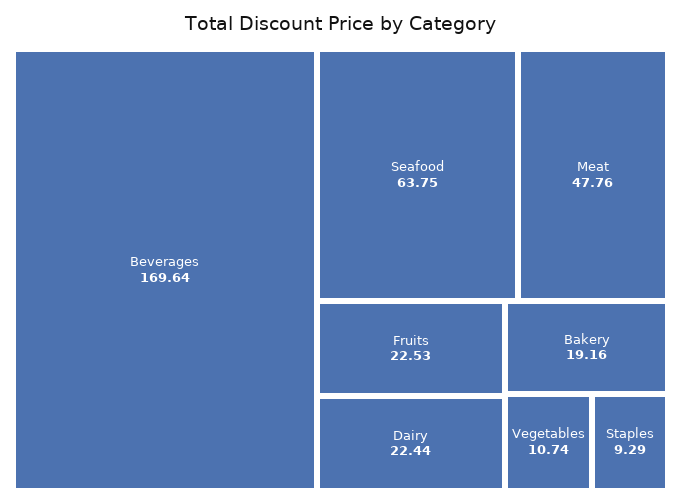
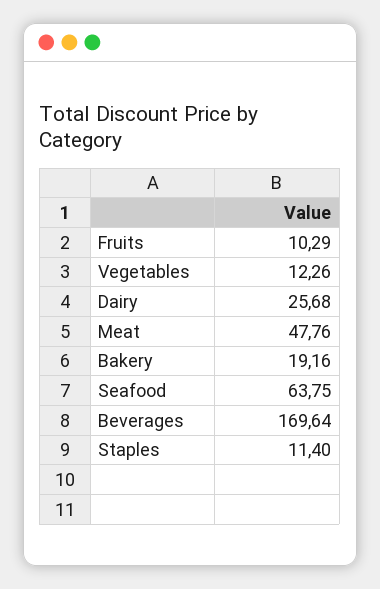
Fruits: 22.53 -> 10.29
Dairy: 22.44 -> 25.68
Vegetables: 10.74 -> 12.26
Staples: 9.29 -> 11.4

